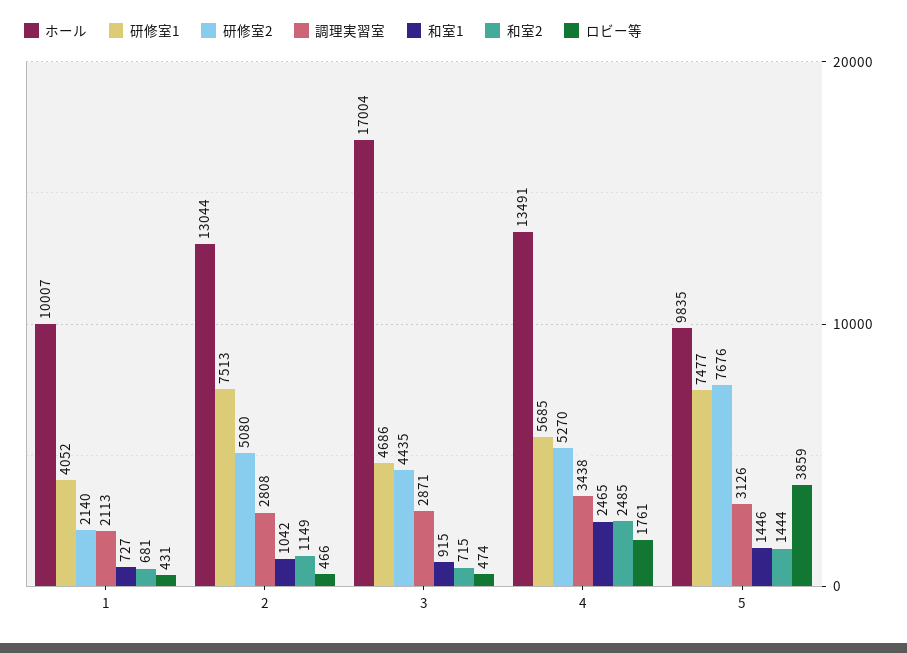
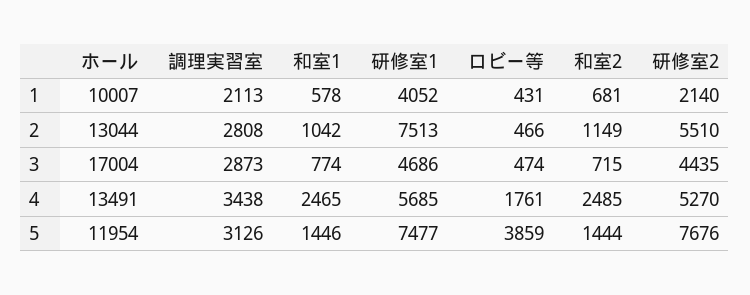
和室1, 1: 727 -> 578
研修室2, 2: 5080 -> 5510
調理実習室, 3: 2871 -> 2873
和室1, 3: 915 -> 774
ホール, 5: 9835 -> 11954

